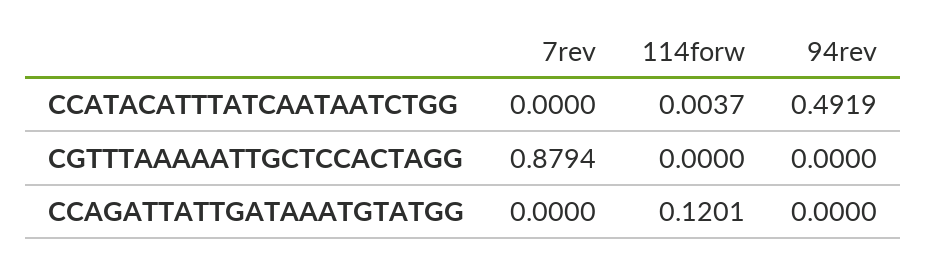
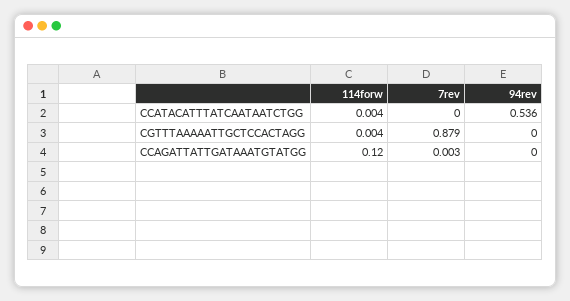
94rev, CCATACATTTATCAATAATCTGG: 0.4919 -> 0.536
114forw, CGTTTAAAAATTGCTCCACTAGG: 0 -> 0.004
7rev, CCAGATTATTGATAAATGTATGG: 0 -> 0.003

